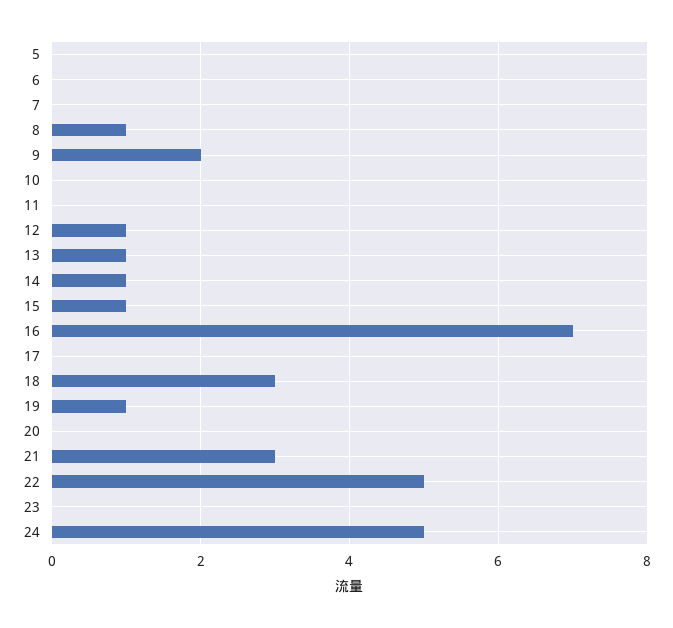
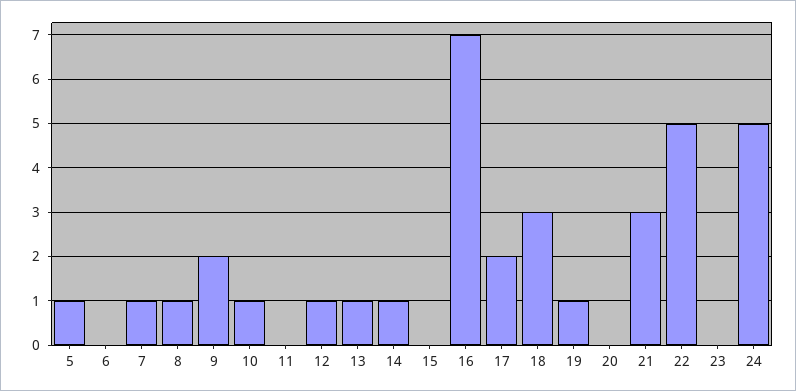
5: 0 -> 1
7: 0 -> 1
10: 0 -> 1
15: 1 -> 0
17: 0 -> 2

